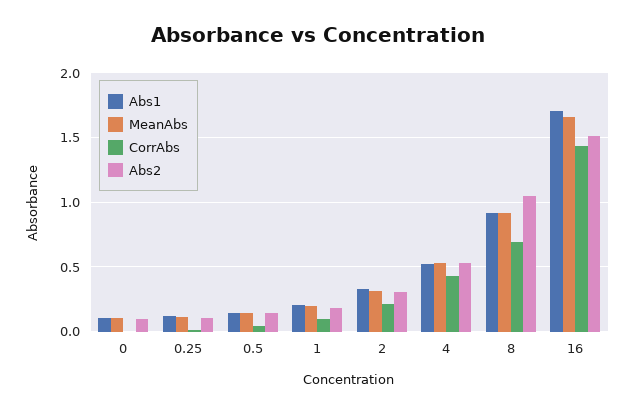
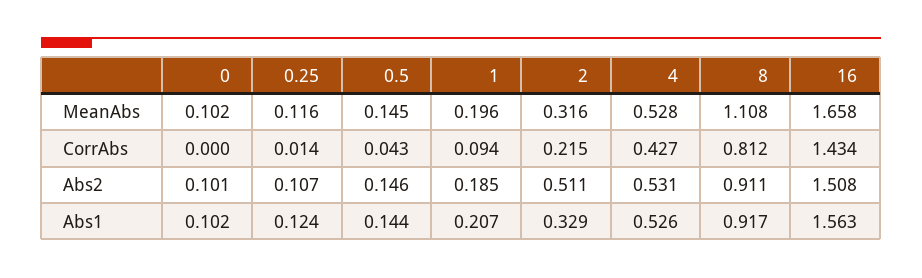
Abs2, 2: 0.3 -> 0.511
MeanAbs, 8: 0.9 -> 1.108
CorrAbs, 8: 0.7 -> 0.812
Abs2, 8: 1.05 -> 0.911
Abs1, 16: 1.7 -> 1.563

